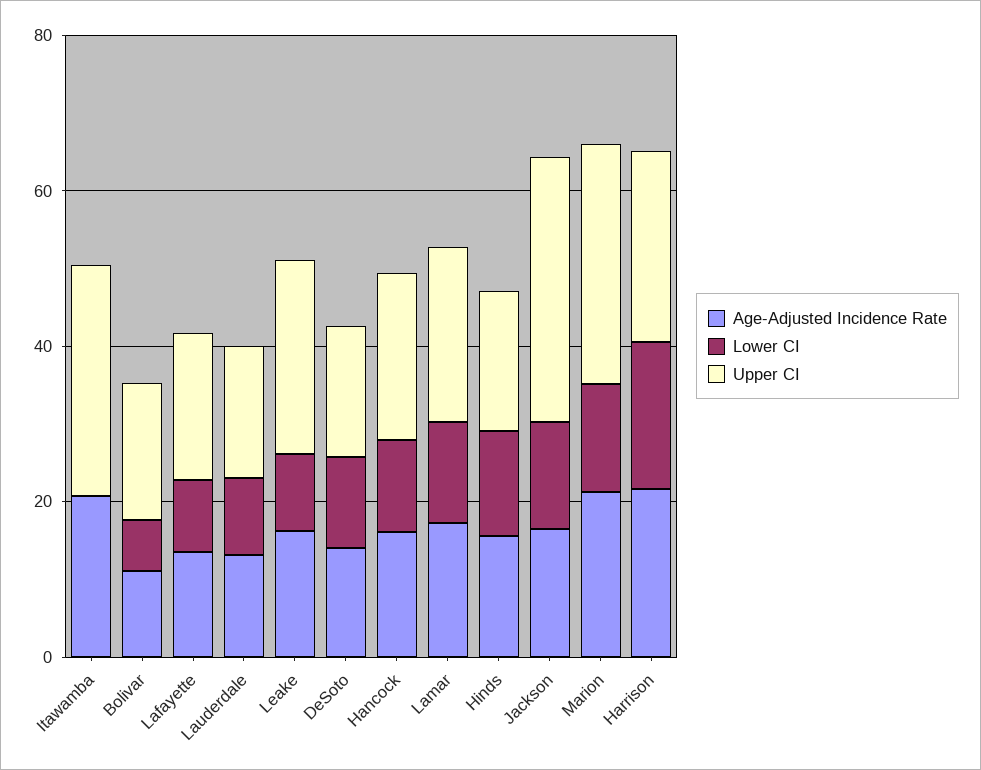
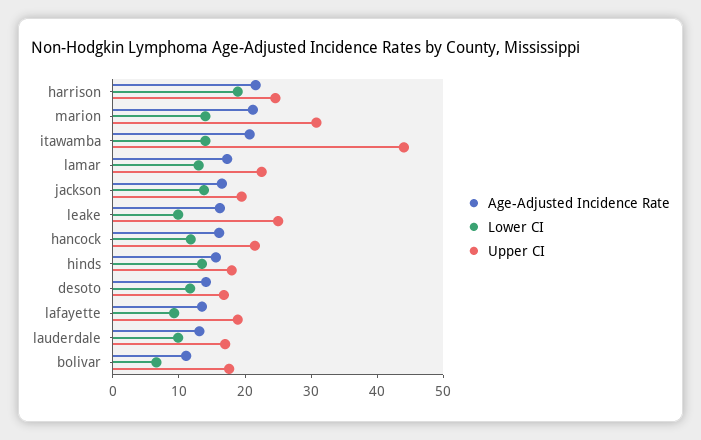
Lower CI, Itawamba: 0 -> 14
Upper CI, Itawamba: 30 -> 44
Upper CI, Jackson: 35 -> 20

